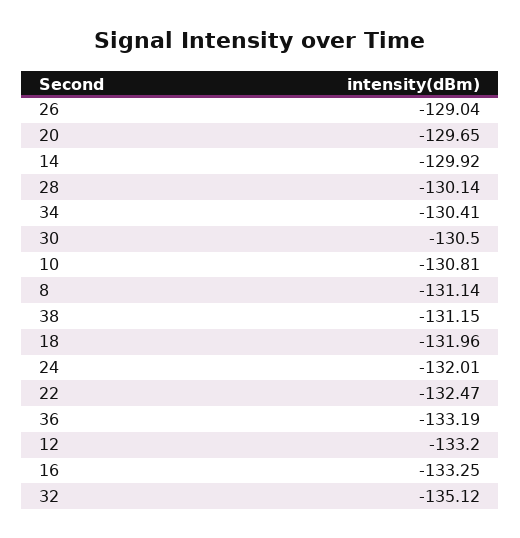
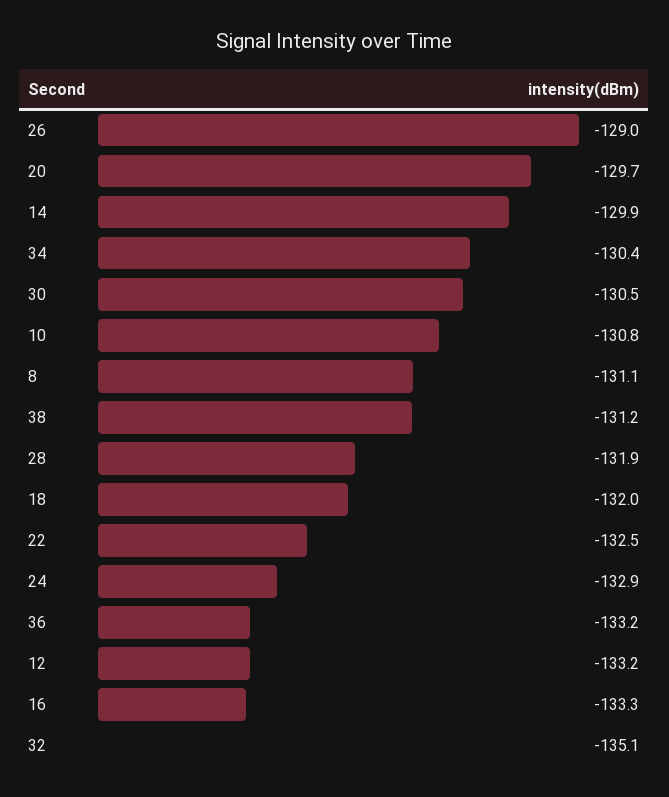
28: -130.14 -> -131.9
24: -132.01 -> -132.9

